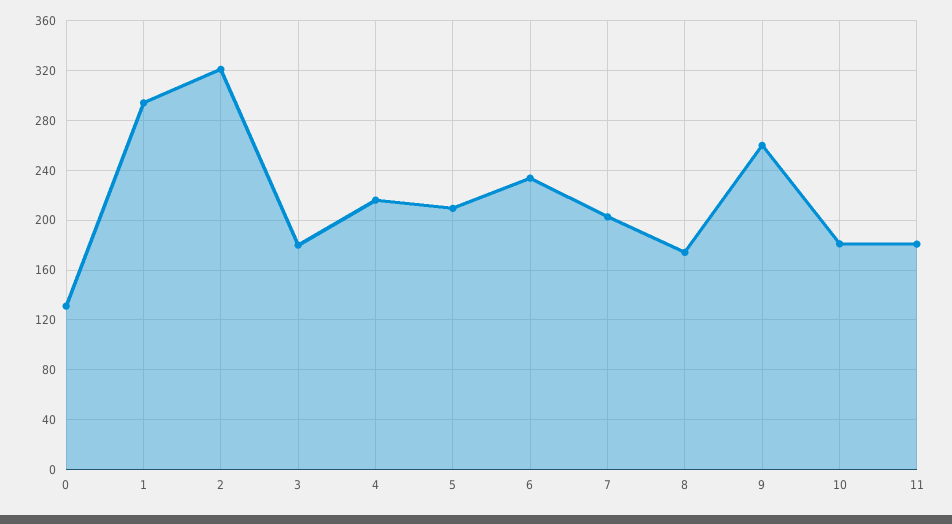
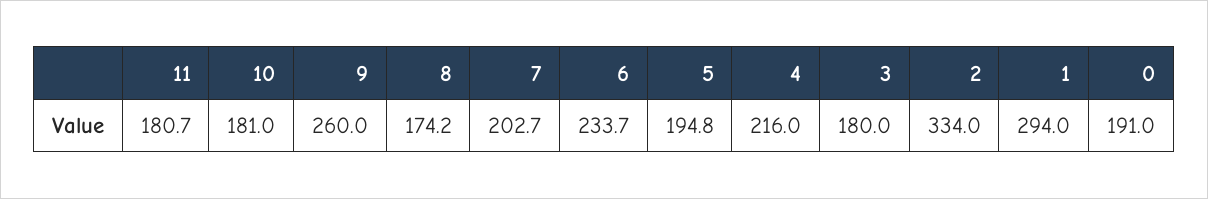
0: 130 -> 191
2: 320 -> 334
5: 210 -> 194.8

